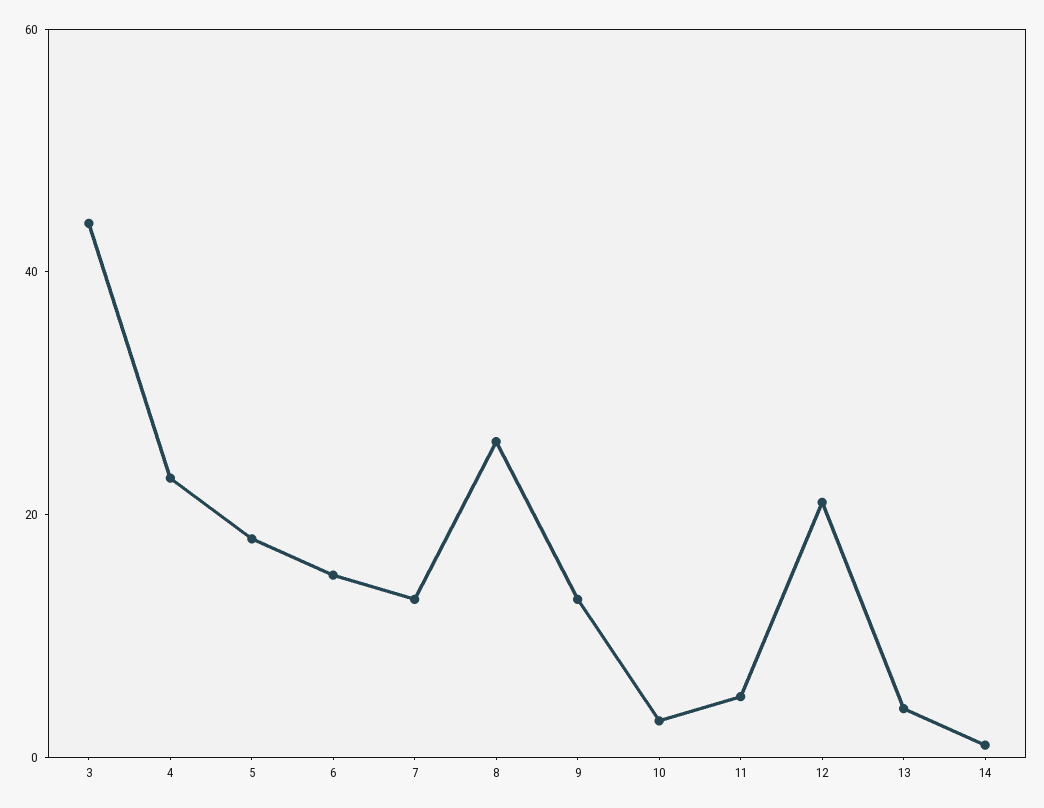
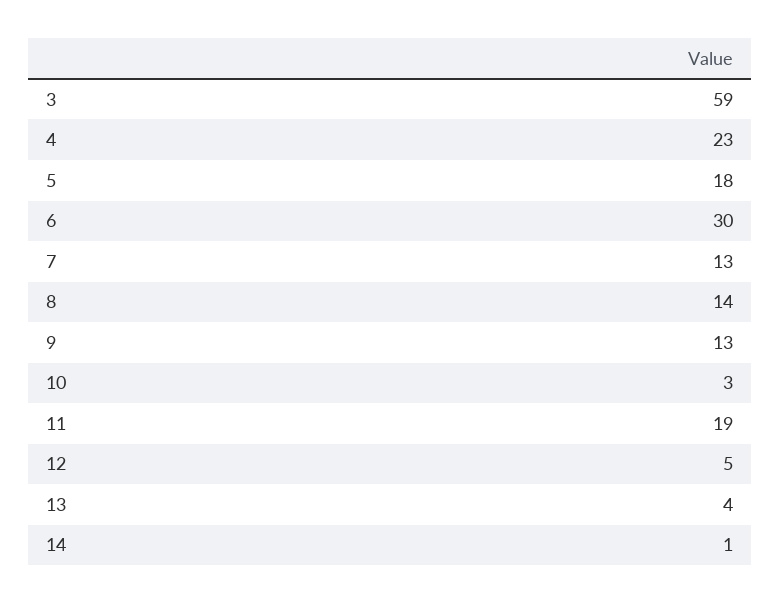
3: 45 -> 59
6: 15 -> 30
8: 25 -> 14
11: 5 -> 19
12: 20 -> 5

